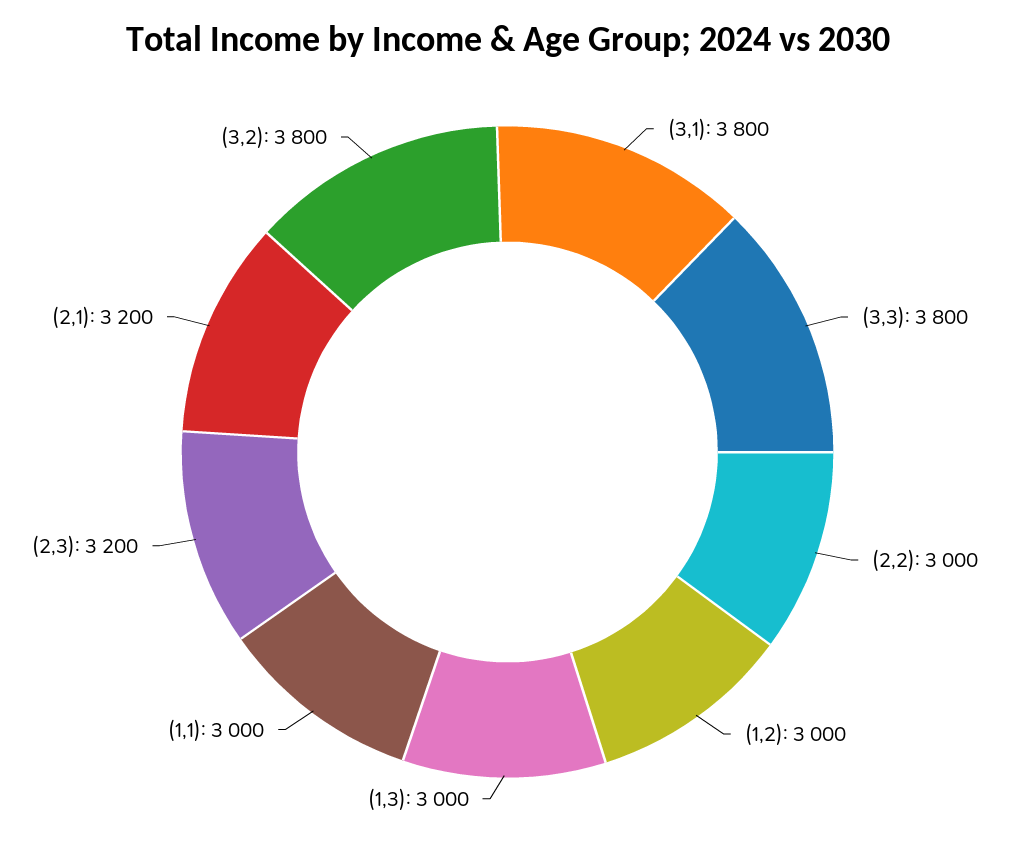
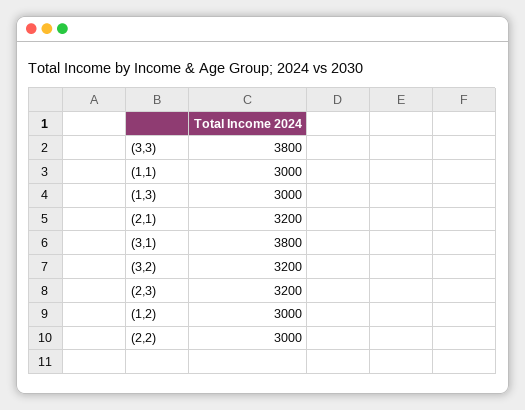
(3,2): 3800 -> 3200

